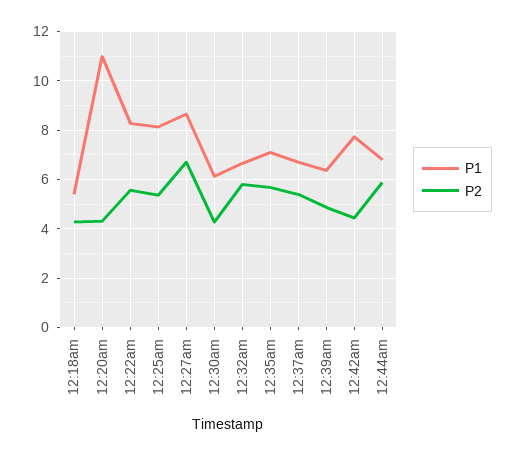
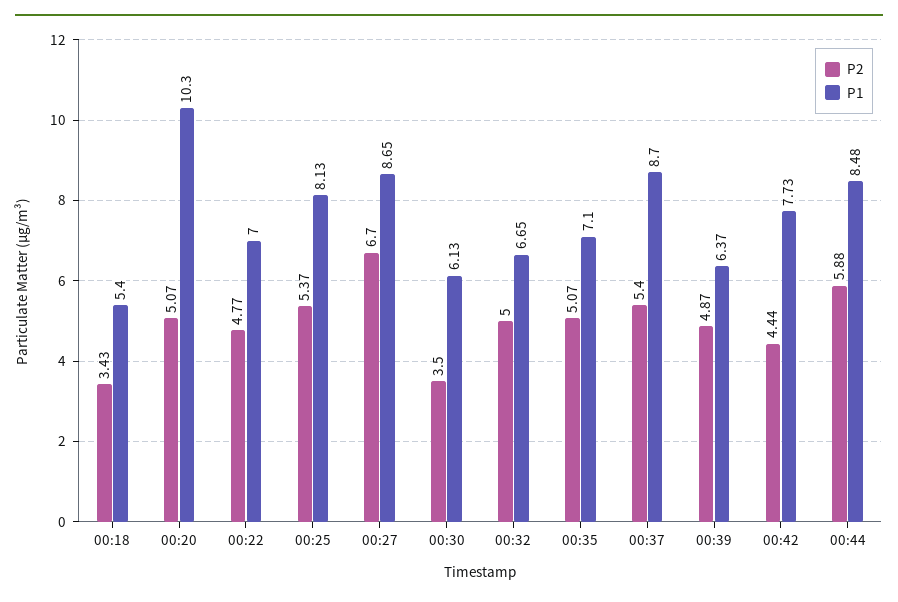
P2, 12:18am: 4.25 -> 3.43
P1, 12:20am: 11 -> 10.3
P2, 12:20am: 4.25 -> 5.07
P1, 12:22am: 8.25 -> 7
P2, 12:22am: 5.5 -> 4.77
P2, 12:30am: 4.25 -> 3.5
P2, 12:32am: 5.75 -> 5
P2, 12:35am: 5.75 -> 5.07
P1, 12:37am: 6.75 -> 8.7
P1, 12:44am: 6.75 -> 8.48

